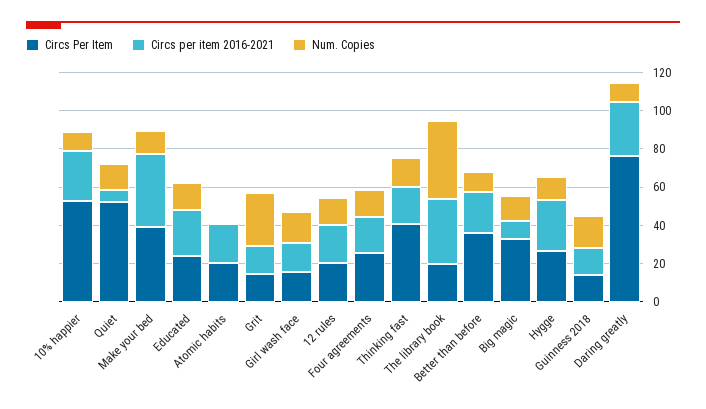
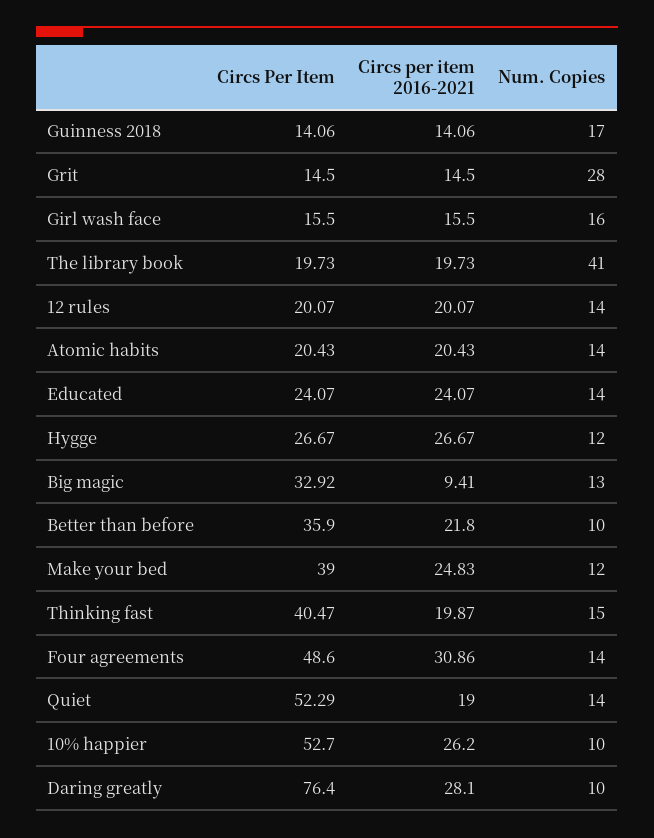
Circs per item 2016-2021, Quiet: 5 -> 19
Circs per item 2016-2021, Make your bed: 40 -> 24.83
Num. Copies, Atomic habits: 0 -> 14
Circs Per Item, Four agreements: 25 -> 48.6
Circs per item 2016-2021, Four agreements: 20 -> 30.86
Circs per item 2016-2021, The library book: 35 -> 19.73

